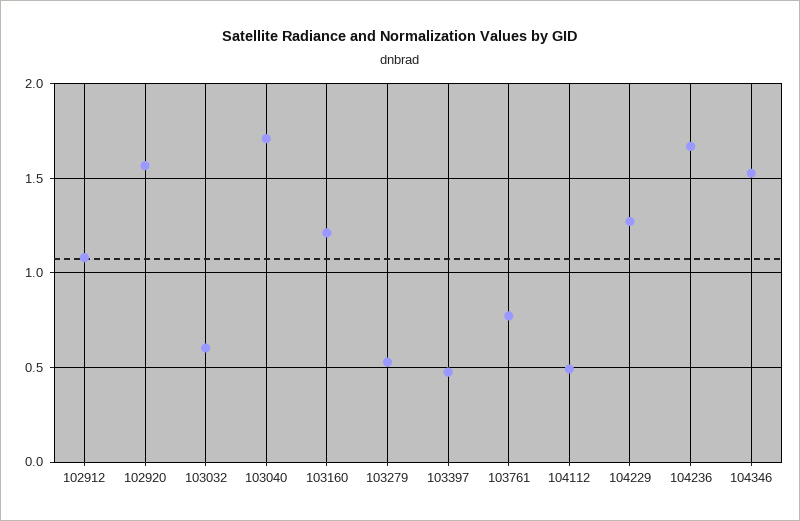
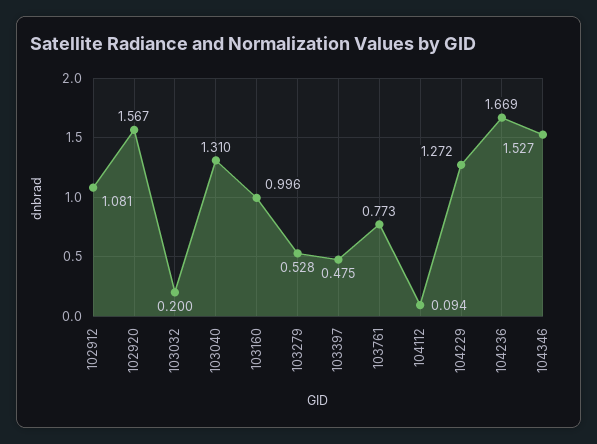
103032: 0.6 -> 0.2
103040: 1.7 -> 1.31
103160: 1.2 -> 0.996
104112: 0.5 -> 0.094

